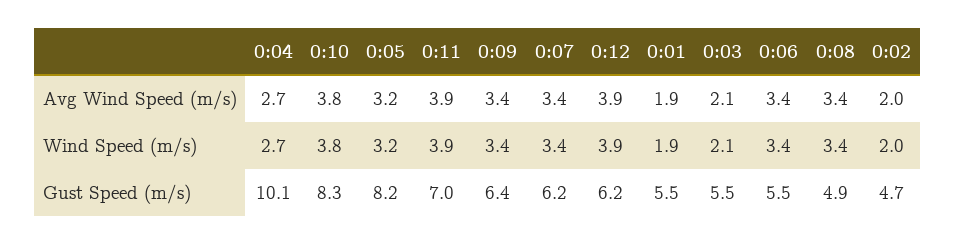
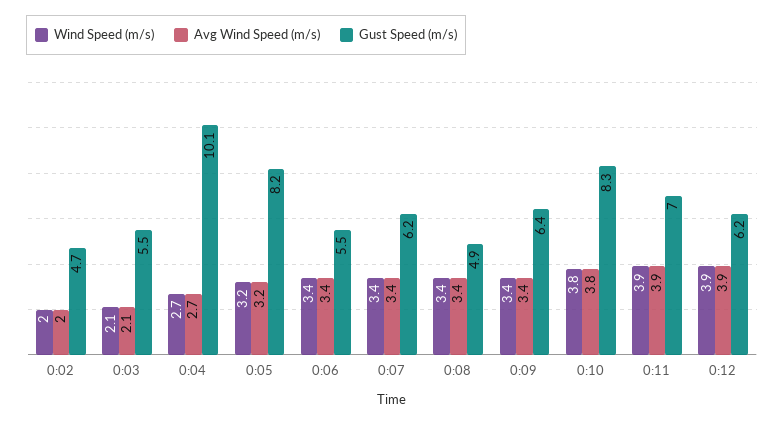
Avg Wind Speed (m/s), 0:01: 1.9 -> none
Wind Speed (m/s), 0:01: 1.9 -> none
Gust Speed (m/s), 0:01: 5.5 -> none

